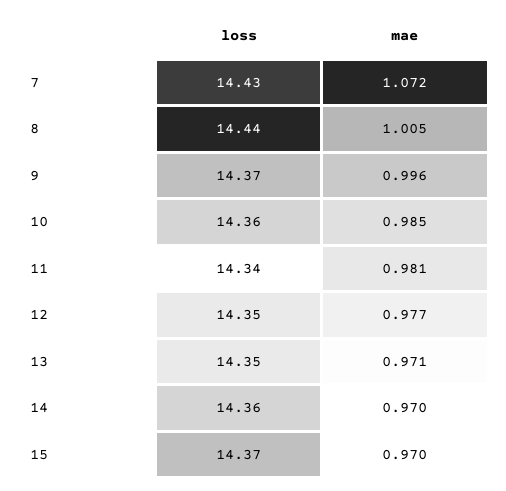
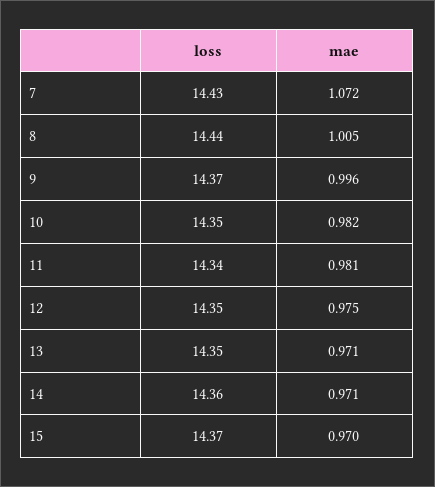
loss, 10: 14.36 -> 14.35
mae, 10: 0.985 -> 0.982
mae, 12: 0.977 -> 0.975
mae, 14: 0.97 -> 0.971

